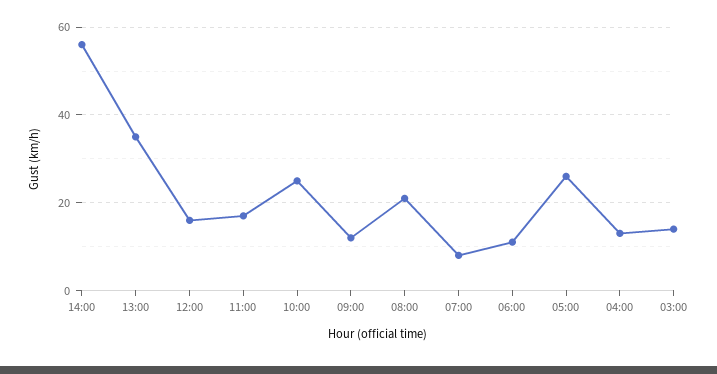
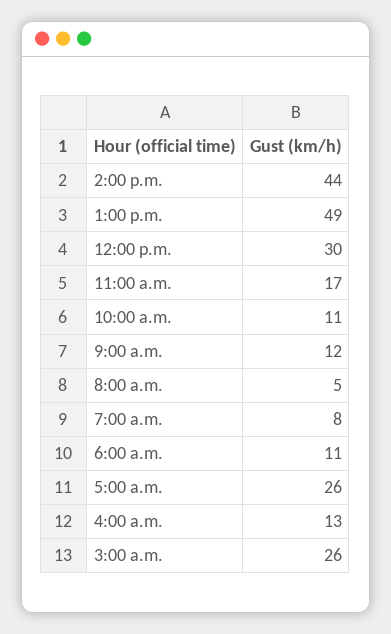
14:00: 55 -> 44
13:00: 35 -> 49
12:00: 15 -> 30
10:00: 25 -> 11
08:00: 20 -> 5
03:00: 15 -> 26

